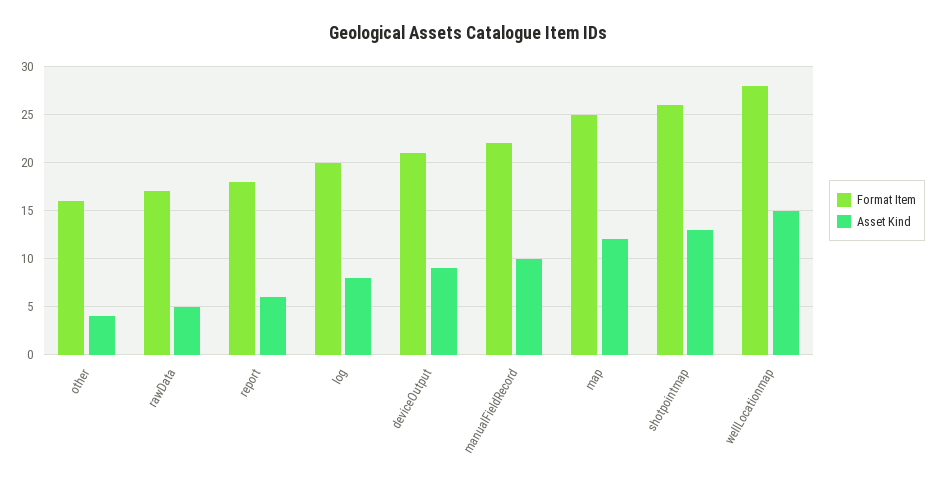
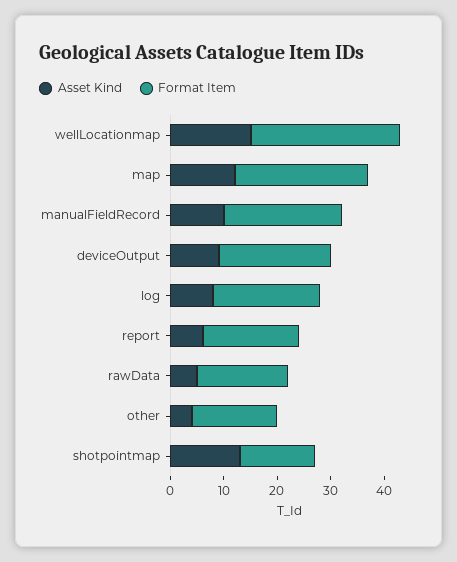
Format Item, shotpointmap: 26 -> 15

